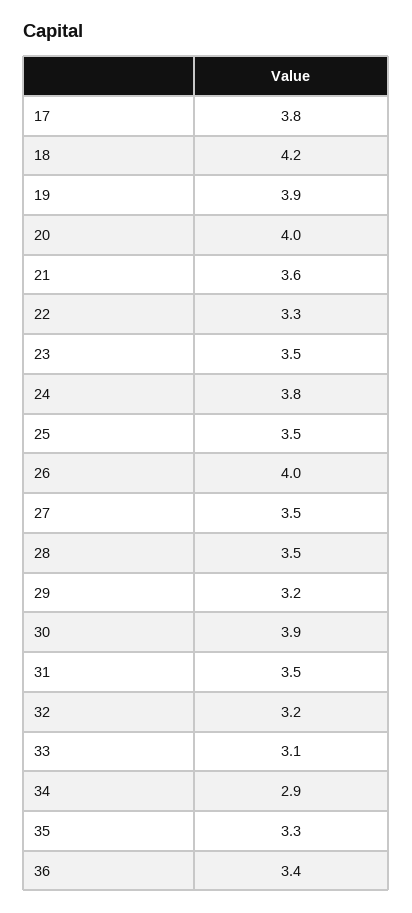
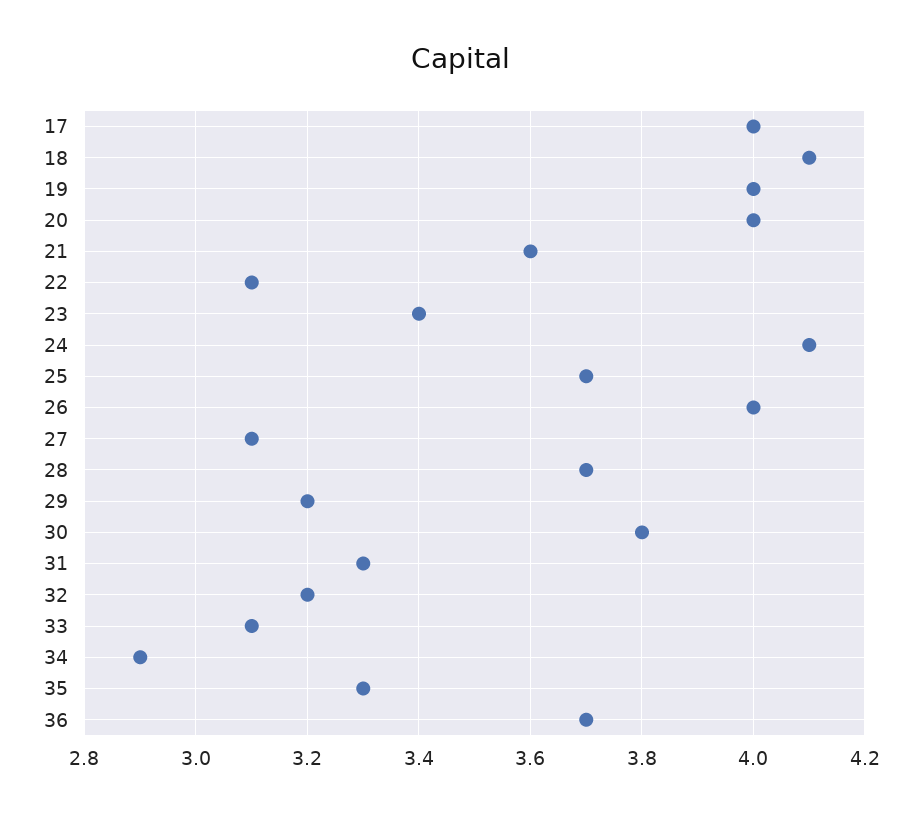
17: 3.8 -> 4
18: 4.2 -> 4.1
19: 3.9 -> 4
22: 3.3 -> 3.1
23: 3.5 -> 3.4
24: 3.8 -> 4.1
25: 3.5 -> 3.7
27: 3.5 -> 3.1
28: 3.5 -> 3.7
30: 3.9 -> 3.8
31: 3.5 -> 3.3
36: 3.4 -> 3.7

